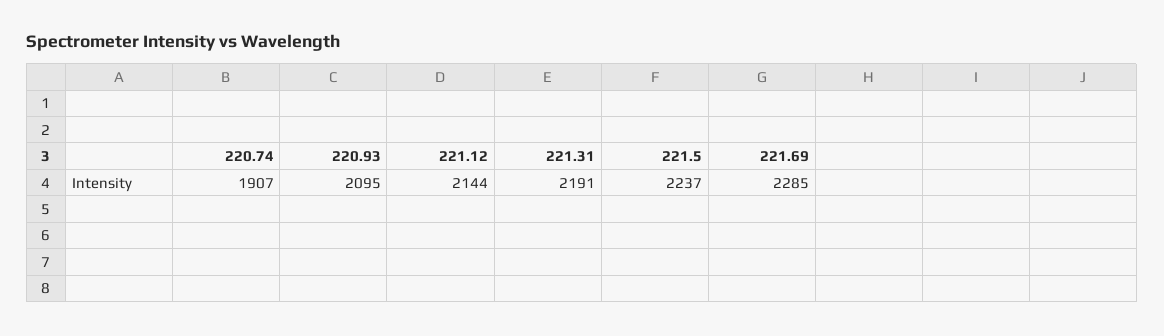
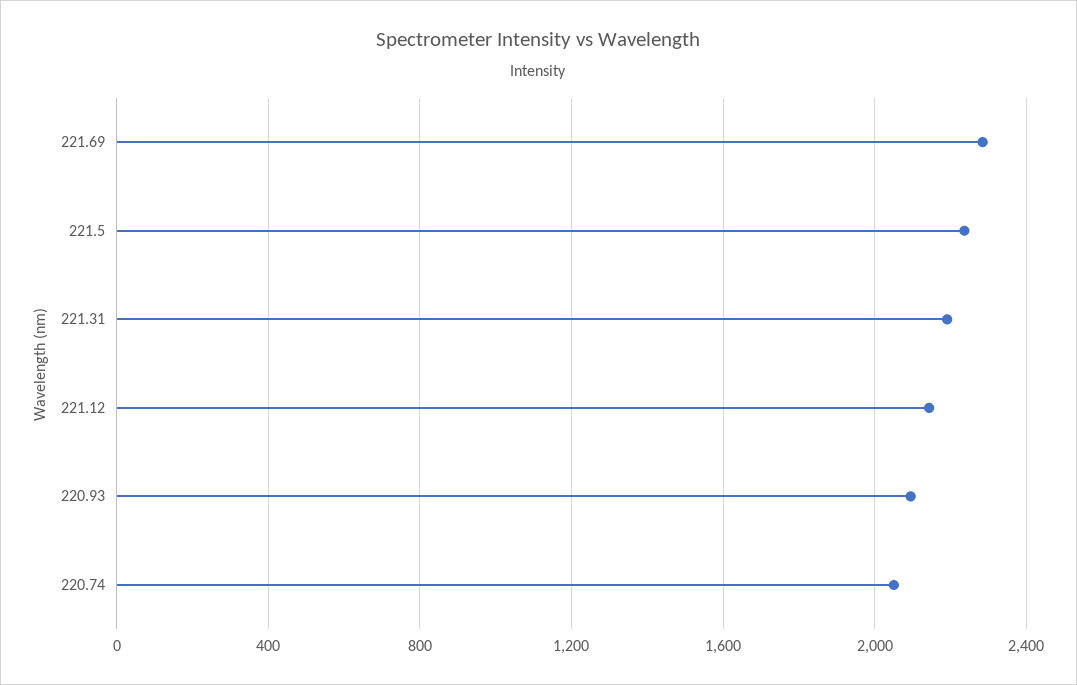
220.74: 1907 -> 2050

